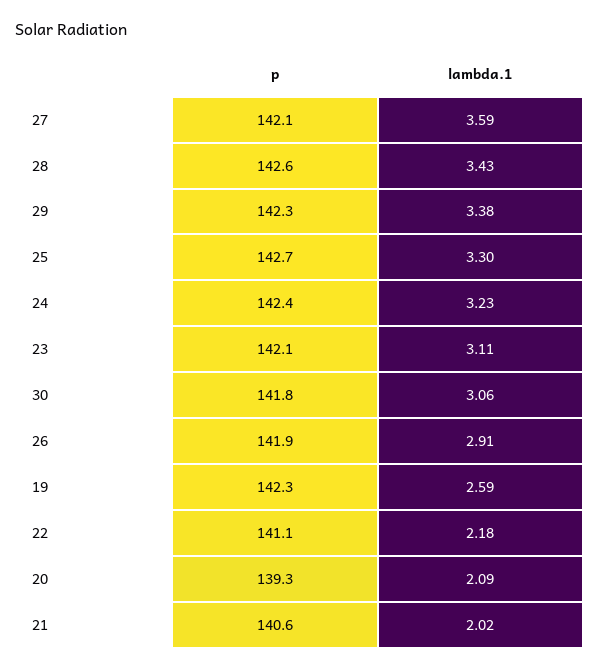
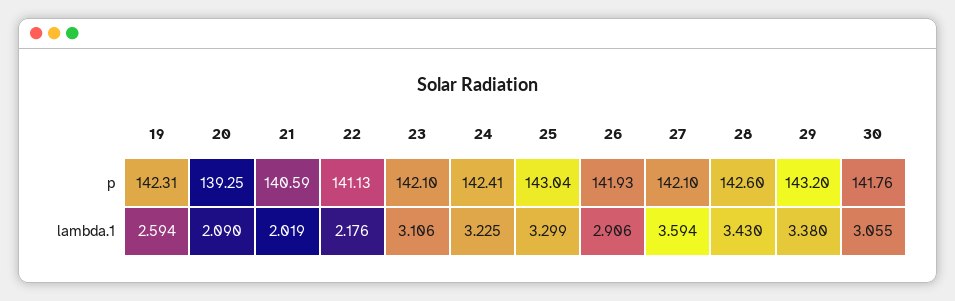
p, 29: 142.3 -> 143.2
p, 25: 142.7 -> 143.04

